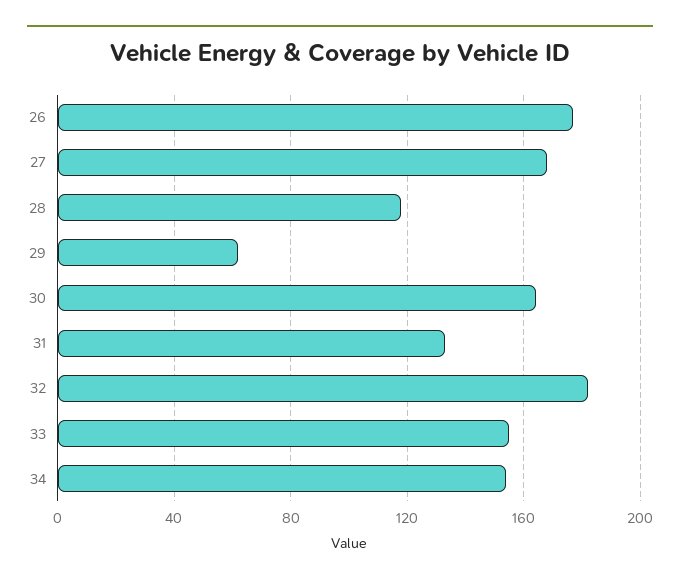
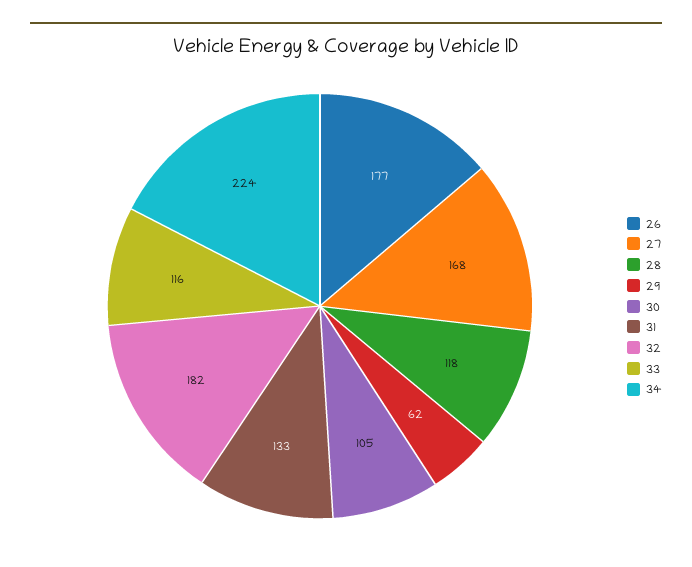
30: 165 -> 105
33: 155 -> 116
34: 155 -> 224

